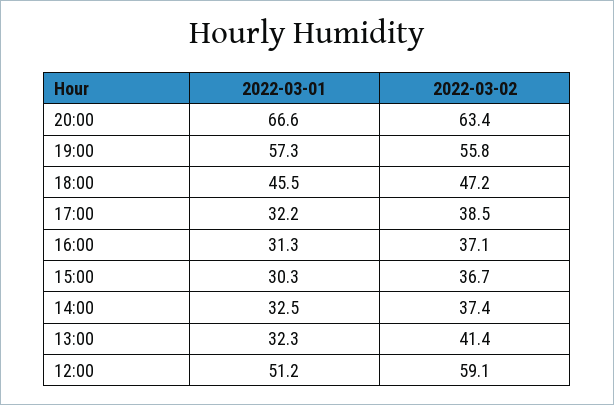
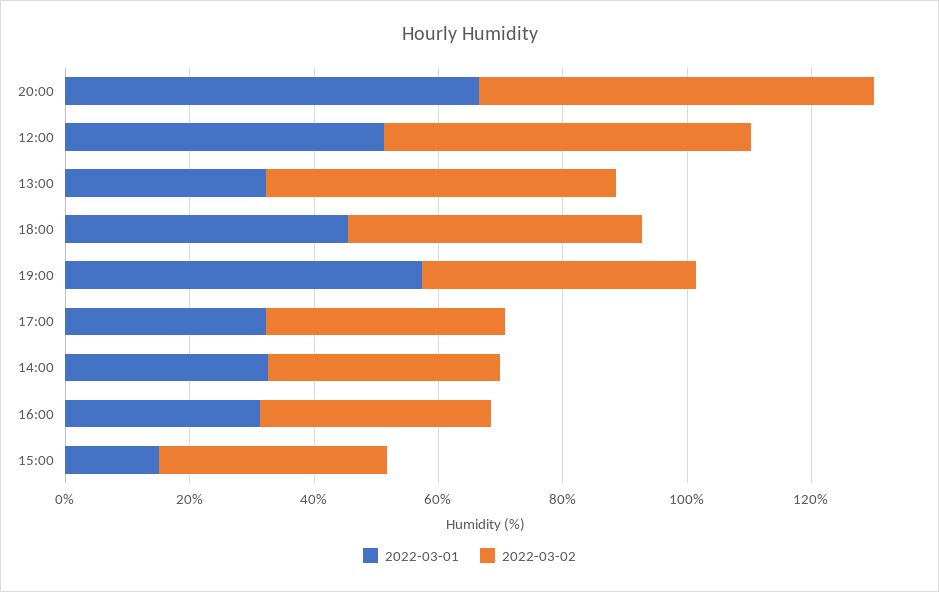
2022-03-02, 19:00: 55.8 -> 45
2022-03-01, 15:00: 30.3 -> 15
2022-03-02, 13:00: 41.4 -> 55

